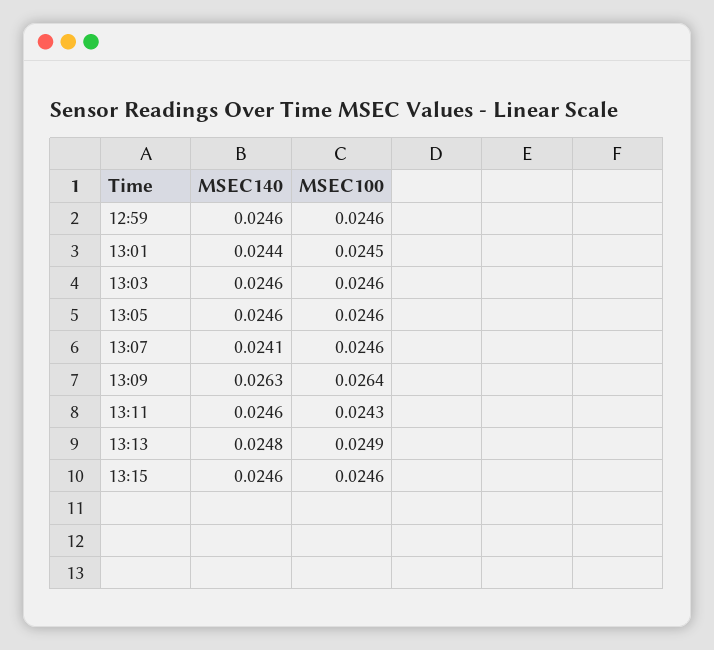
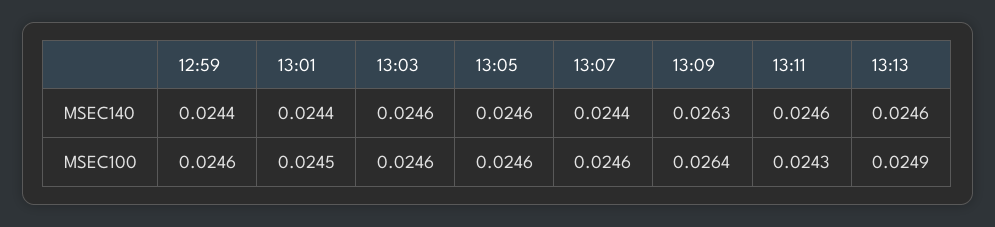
MSEC140, 12:59: 0.0246 -> 0.0244
MSEC140, 13:07: 0.0241 -> 0.0244
MSEC140, 13:13: 0.0248 -> 0.0246
MSEC140, 13:15: 0.0246 -> none
MSEC100, 13:15: 0.0246 -> none

